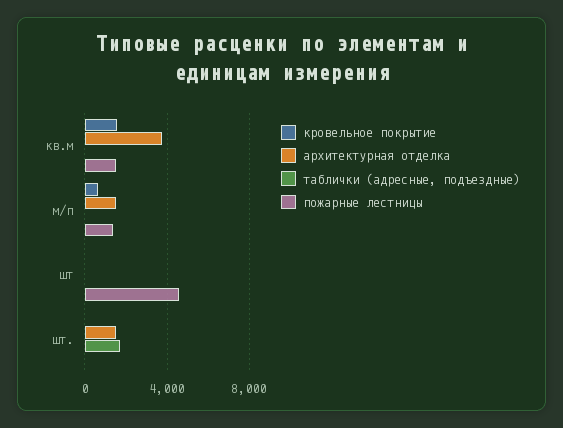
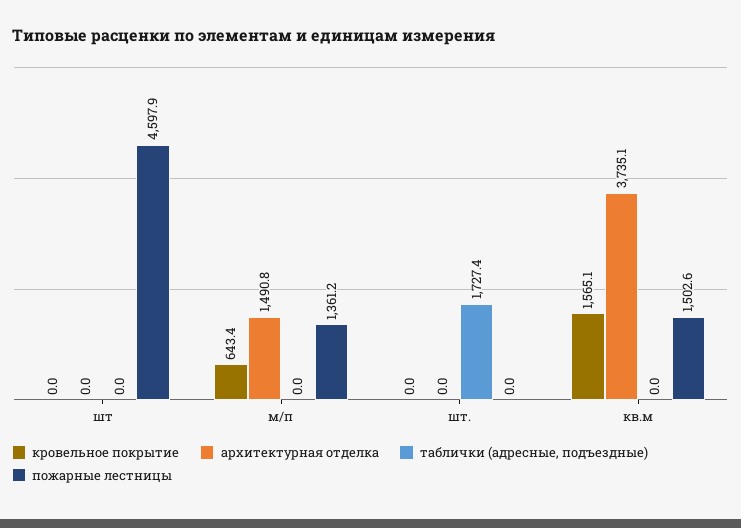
архитектурная отделка, шт.: 1500 -> 0

